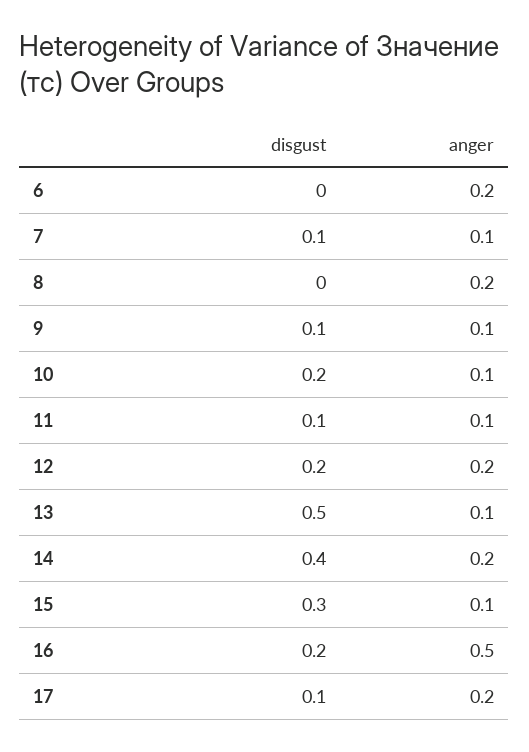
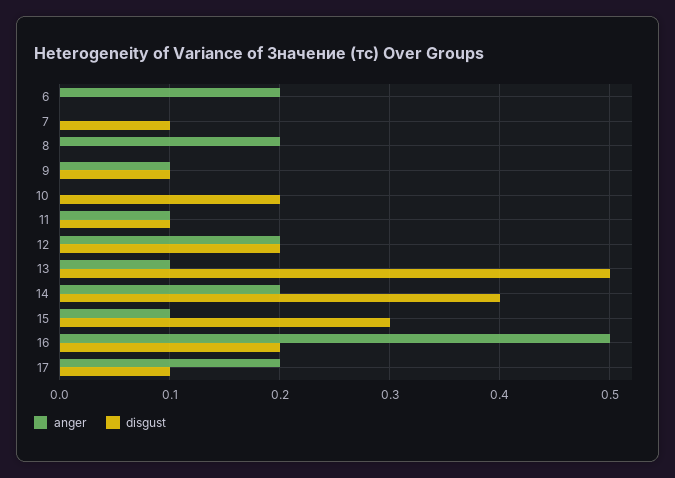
anger, 7: 0.1 -> 0
anger, 10: 0.1 -> 0

